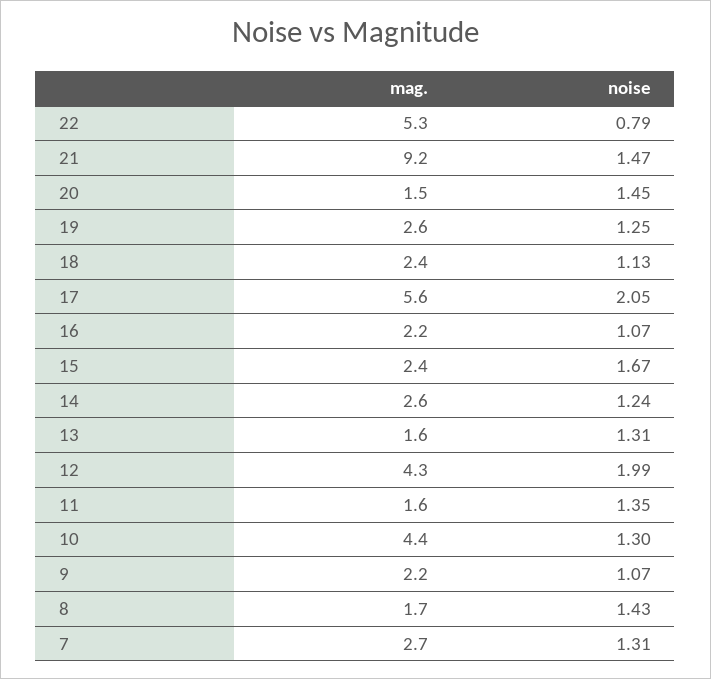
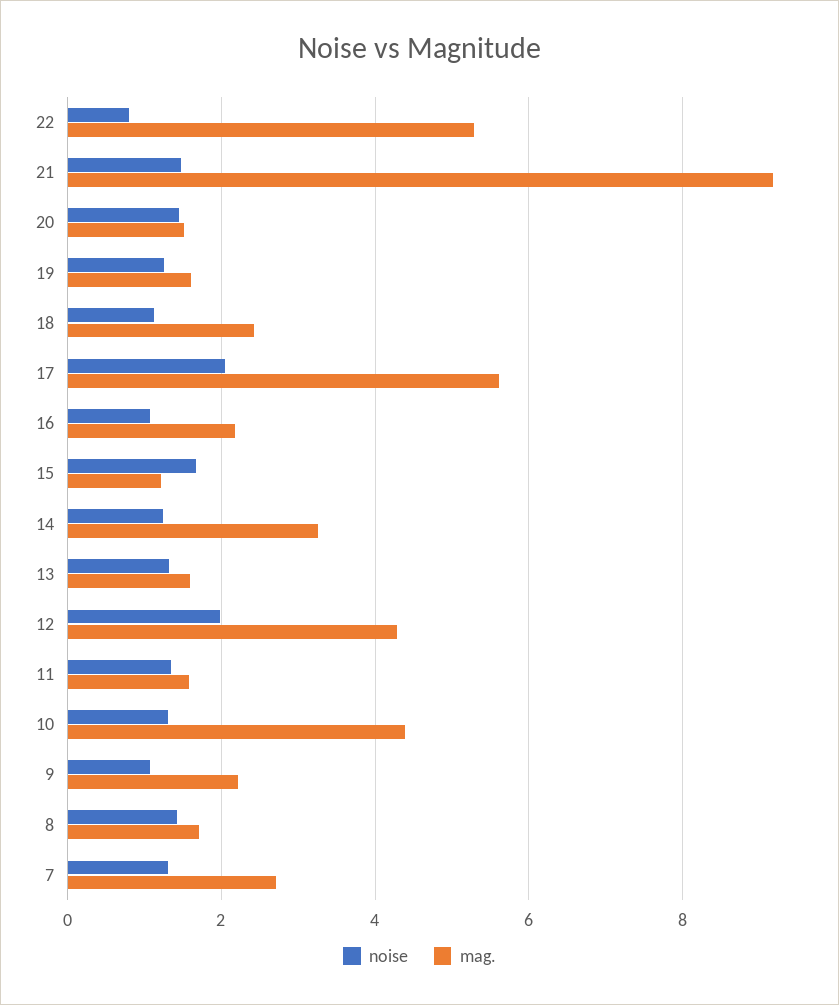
mag., 19: 2.6 -> 1.6
mag., 15: 2.4 -> 1.2
mag., 14: 2.6 -> 3.2

